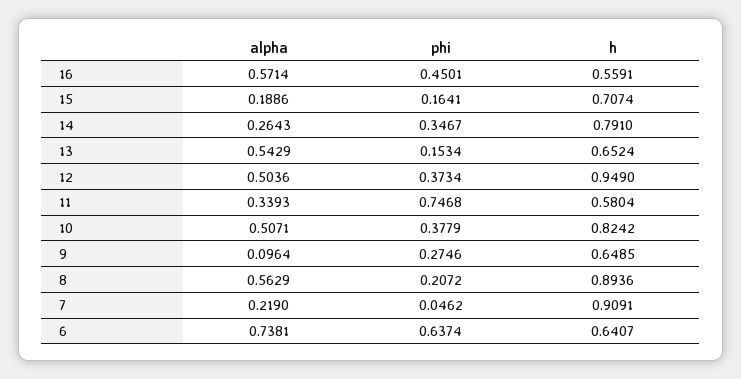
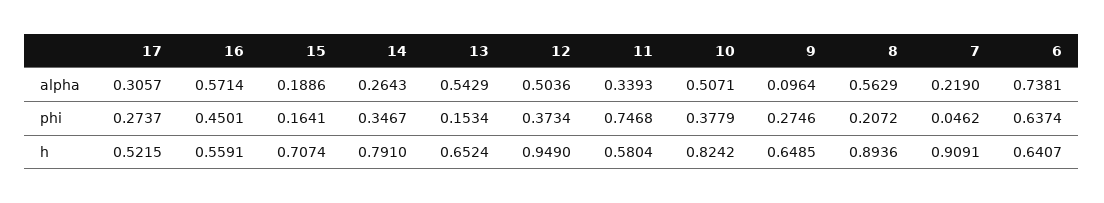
alpha, 17: none -> 0.3057
phi, 17: none -> 0.2737
h, 17: none -> 0.5215

